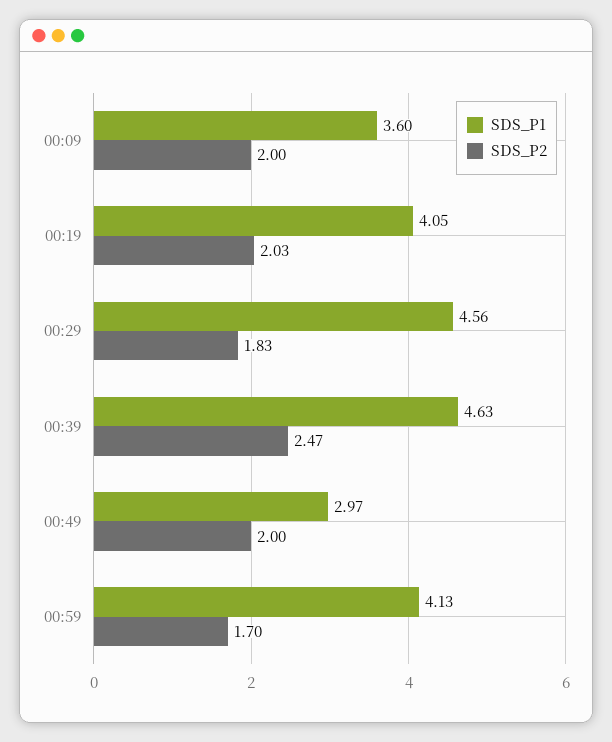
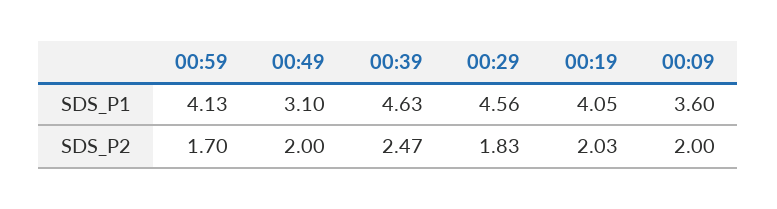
SDS_P1, 00:49: 2.97 -> 3.1

